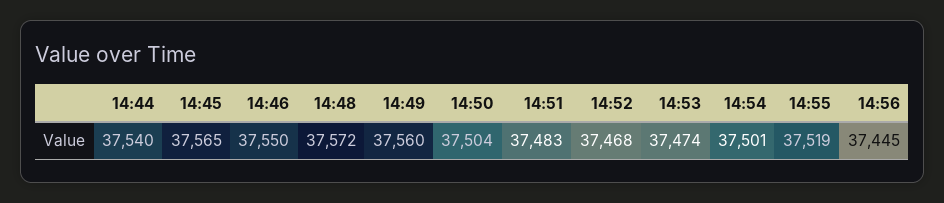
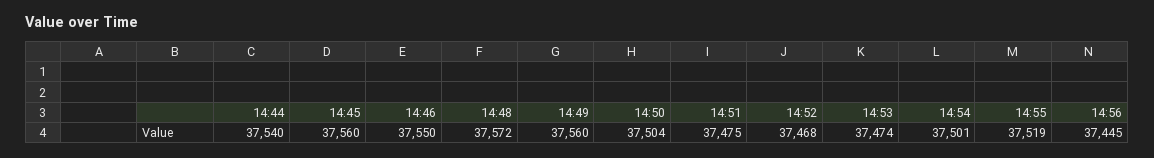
14:45: 37565 -> 37560
14:51: 37483 -> 37475

